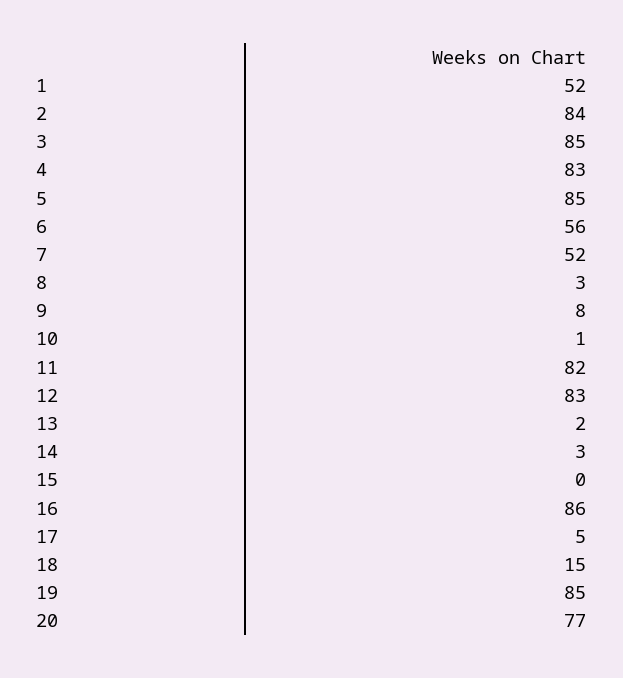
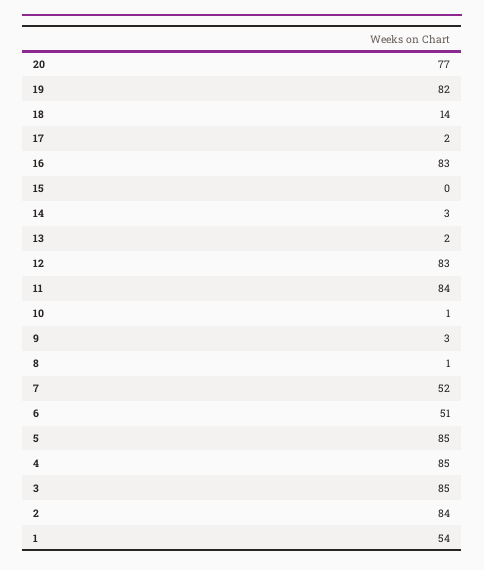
1: 52 -> 54
4: 83 -> 85
6: 56 -> 51
8: 3 -> 1
9: 8 -> 3
11: 82 -> 84
16: 86 -> 83
17: 5 -> 2
18: 15 -> 14
19: 85 -> 82

